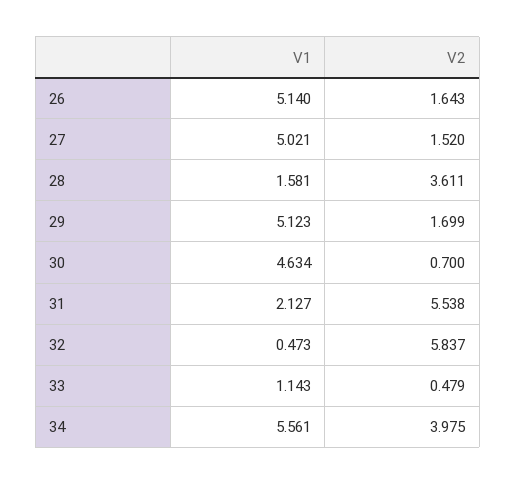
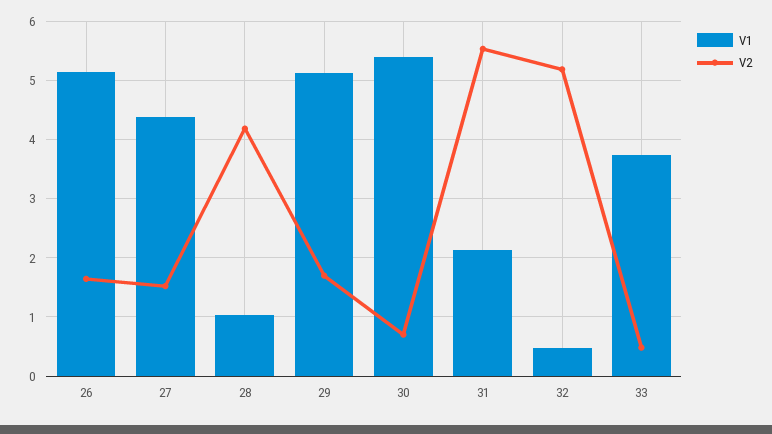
V1, 27: 5.021 -> 4.4
V1, 28: 1.581 -> 1
V2, 28: 3.611 -> 4.2
V1, 30: 4.634 -> 5.4
V2, 32: 5.837 -> 5.2
V1, 33: 1.143 -> 3.8
V1, 34: 5.561 -> none
V2, 34: 3.975 -> none

